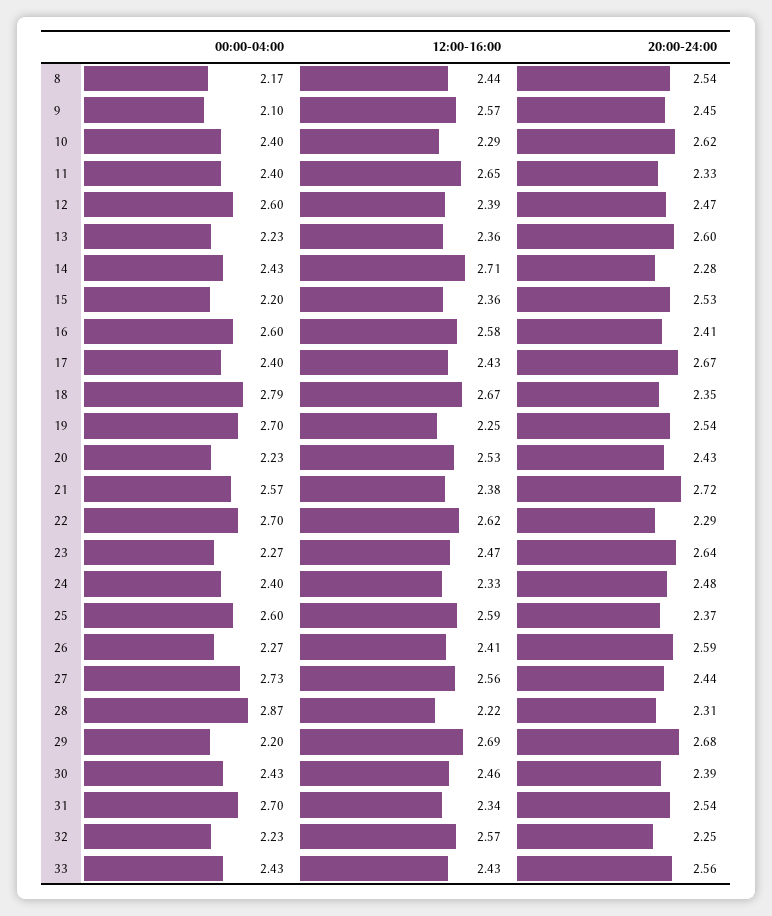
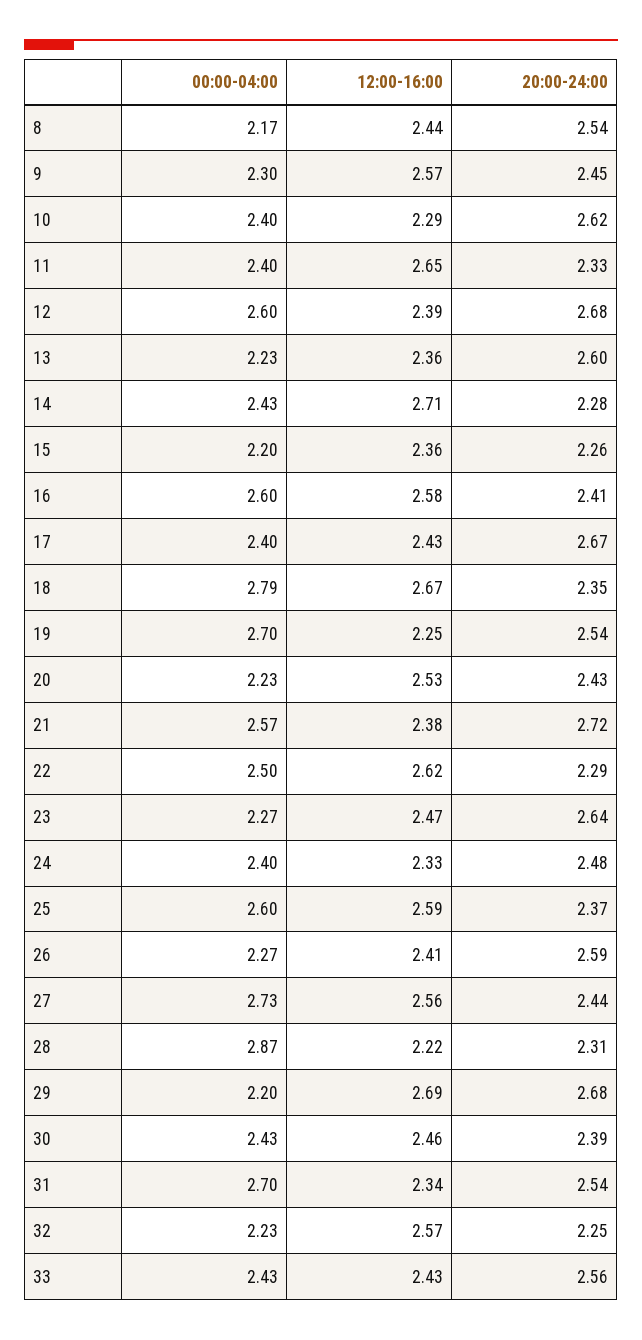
00:00-04:00, 9: 2.1 -> 2.3
20:00-24:00, 12: 2.47 -> 2.68
20:00-24:00, 15: 2.53 -> 2.26
00:00-04:00, 22: 2.7 -> 2.5

